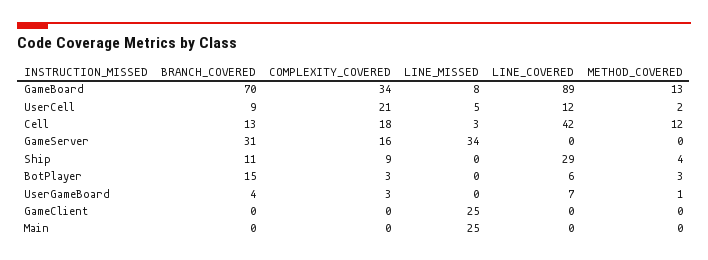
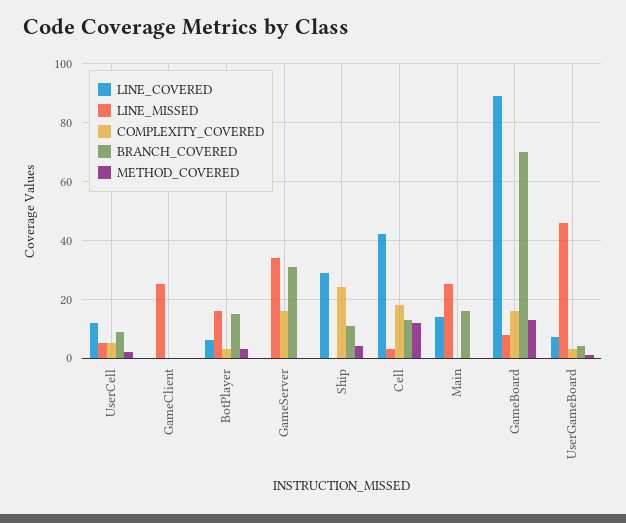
COMPLEXITY_COVERED, GameBoard: 34 -> 15
COMPLEXITY_COVERED, UserCell: 21 -> 5
COMPLEXITY_COVERED, Ship: 9 -> 25
LINE_MISSED, BotPlayer: 0 -> 15
LINE_MISSED, UserGameBoard: 0 -> 45
BRANCH_COVERED, Main: 0 -> 15
LINE_COVERED, Main: 0 -> 15

